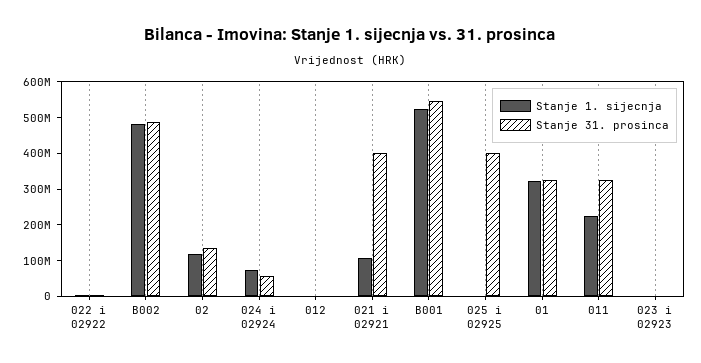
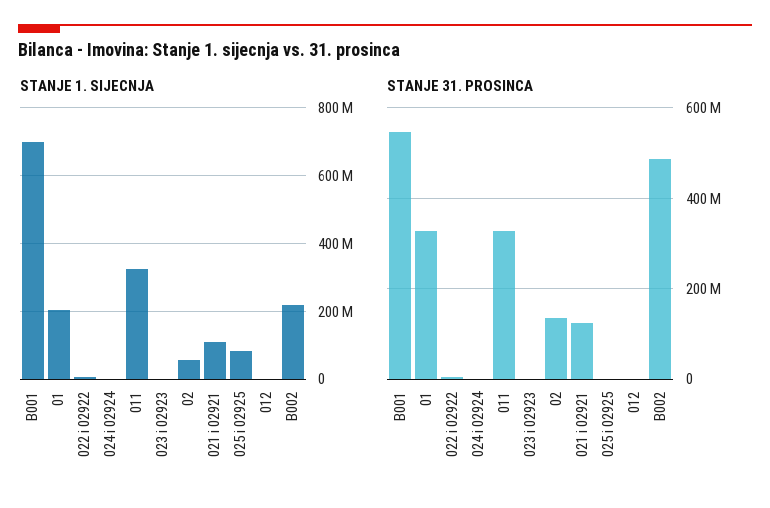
Stanje 1. sijecnja, B002: 475000000 -> 220000000
Stanje 1. sijecnja, 02: 125000000 -> 60000000
Stanje 1. sijecnja, 024 i 02924: 75000000 -> 0
Stanje 31. prosinca, 024 i 02924: 50000000 -> 0
Stanje 31. prosinca, 021 i 02921: 400000000 -> 120000000
Stanje 1. sijecnja, B001: 525000000 -> 700000000
Stanje 1. sijecnja, 025 i 02925: 0 -> 80000000
Stanje 31. prosinca, 025 i 02925: 400000000 -> 0
Stanje 1. sijecnja, 01: 325000000 -> 200000000
Stanje 1. sijecnja, 011: 225000000 -> 320000000

